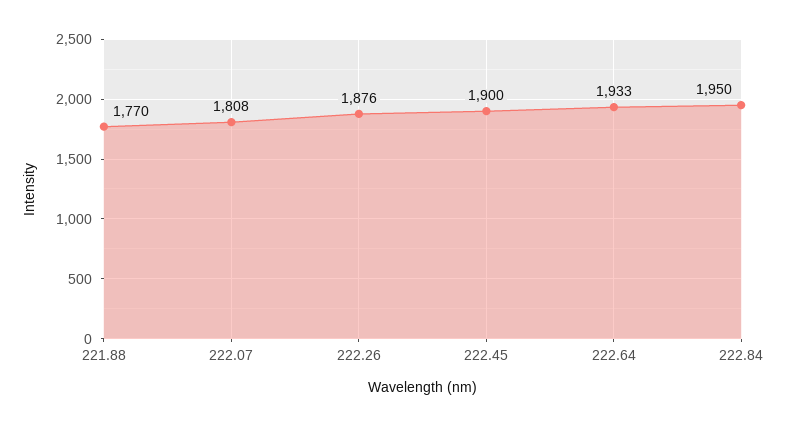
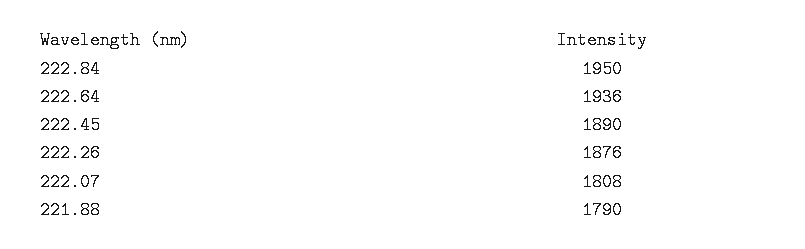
221.88: 1770 -> 1790
222.45: 1900 -> 1890
222.64: 1933 -> 1936

